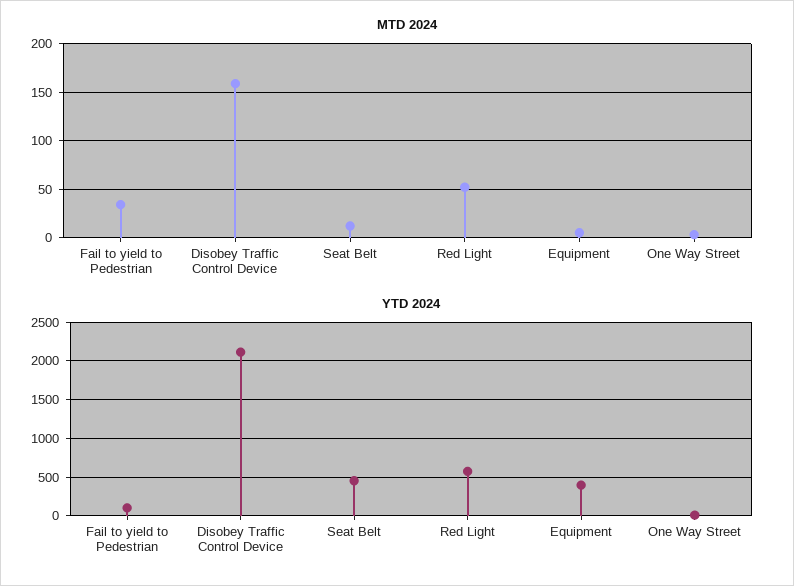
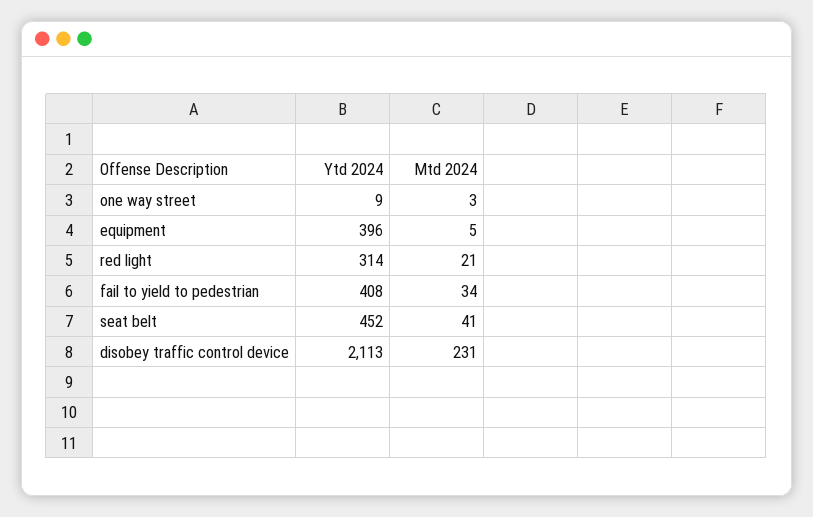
MTD 2024, Disobey Traffic Control Device: 160 -> 231
MTD 2024, Seat Belt: 10 -> 41
MTD 2024, Red Light: 50 -> 21
YTD 2024, Fail to yield to Pedestrian: 100 -> 408
YTD 2024, Red Light: 600 -> 314

